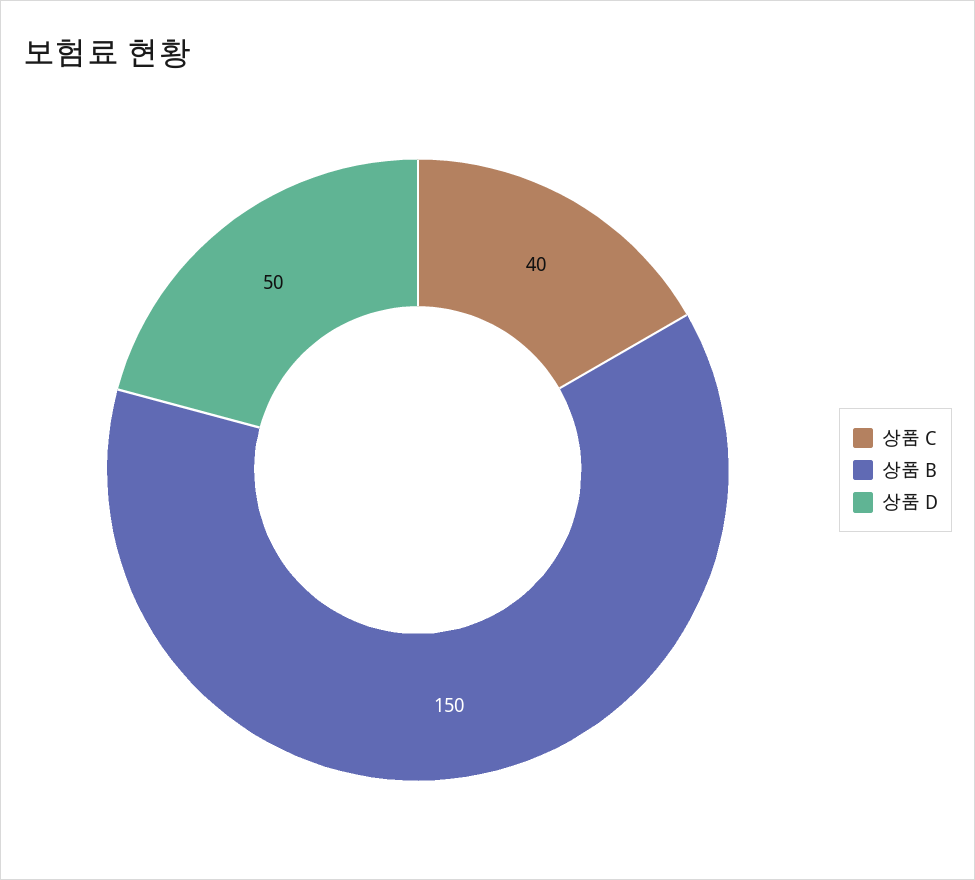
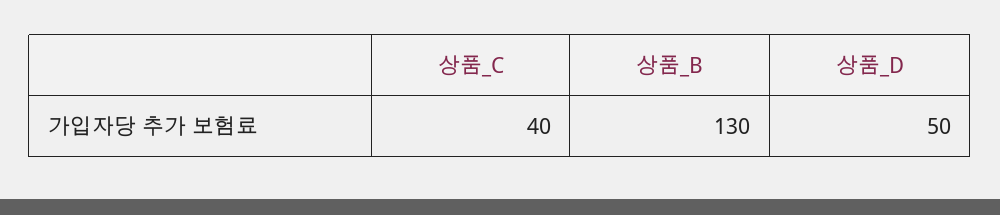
상품 B: 150 -> 130

